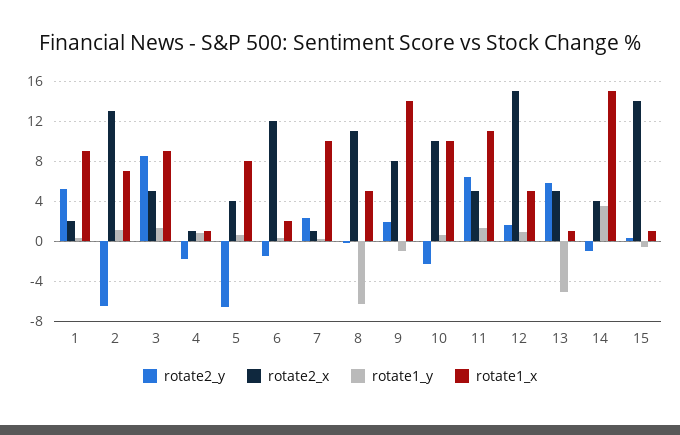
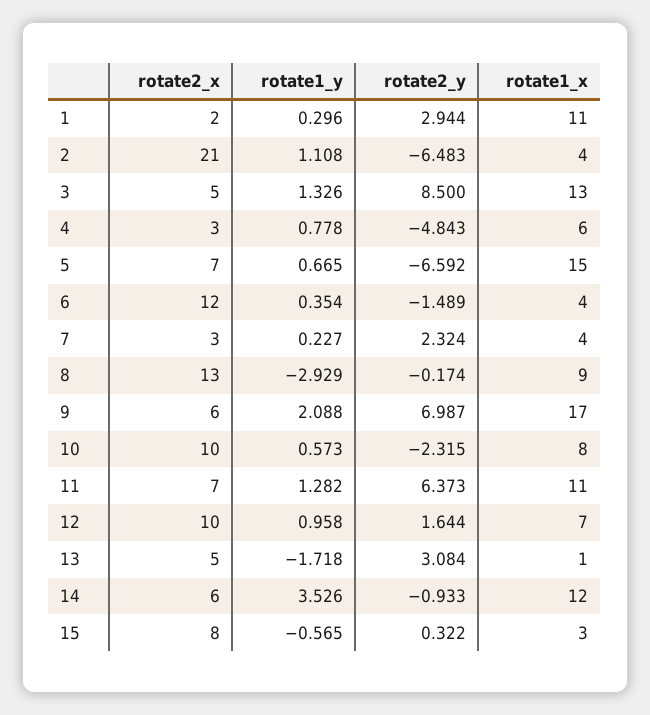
rotate2_y, 1: 5 -> 2.944
rotate1_x, 1: 9 -> 11
rotate2_x, 2: 13 -> 21
rotate1_x, 2: 7 -> 4
rotate1_x, 3: 9 -> 13
rotate2_y, 4: -2 -> -4.843
rotate2_x, 4: 1 -> 3
rotate1_x, 4: 1 -> 6
rotate2_x, 5: 4 -> 7
rotate1_x, 5: 8 -> 15
rotate1_x, 6: 2 -> 4
rotate2_x, 7: 1 -> 3
rotate1_x, 7: 10 -> 4
rotate2_x, 8: 11 -> 13
rotate1_y, 8: -6 -> -2.929
rotate1_x, 8: 5 -> 9
rotate2_y, 9: 2 -> 6.987
rotate2_x, 9: 8 -> 6
rotate1_y, 9: -1 -> 2.088
rotate1_x, 9: 14 -> 17
rotate1_x, 10: 10 -> 8
rotate2_x, 11: 5 -> 7
rotate2_x, 12: 15 -> 10
rotate1_x, 12: 5 -> 7
rotate2_y, 13: 6 -> 3.084
rotate1_y, 13: -5 -> -1.718
rotate2_x, 14: 4 -> 6
rotate1_x, 14: 15 -> 12
rotate2_x, 15: 14 -> 8
rotate1_x, 15: 1 -> 3

